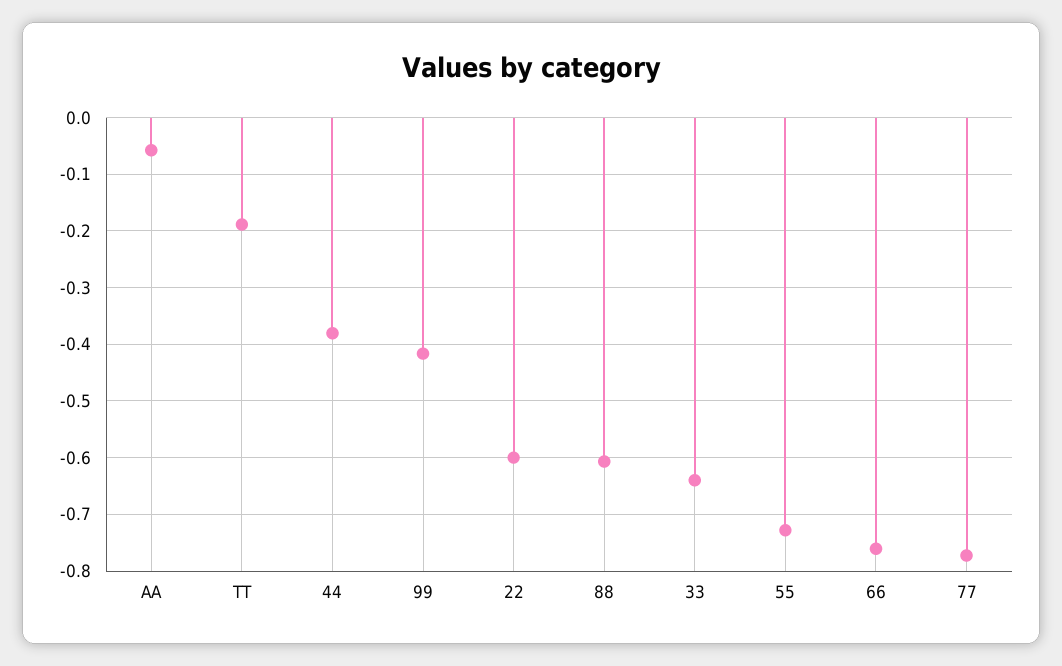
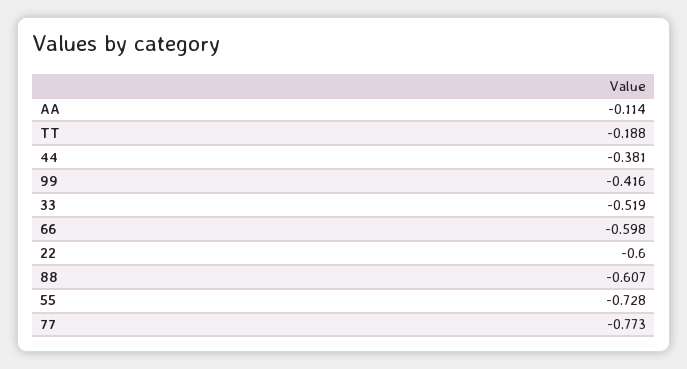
AA: -0.06 -> -0.114
33: -0.64 -> -0.519
66: -0.76 -> -0.598

